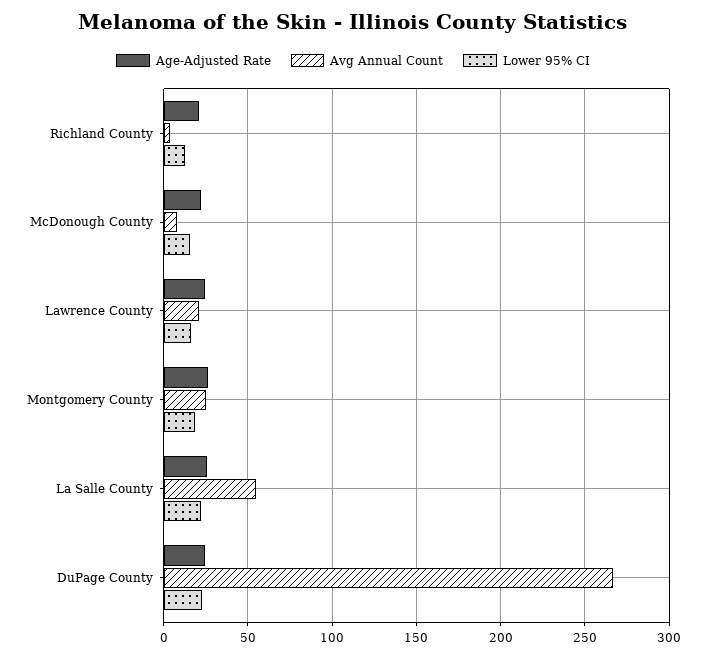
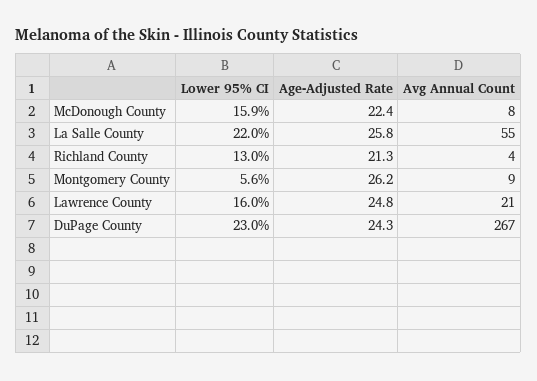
Avg Annual Count, Montgomery County: 25 -> 9
Lower 95% CI, Montgomery County: 20 -> 5.6

